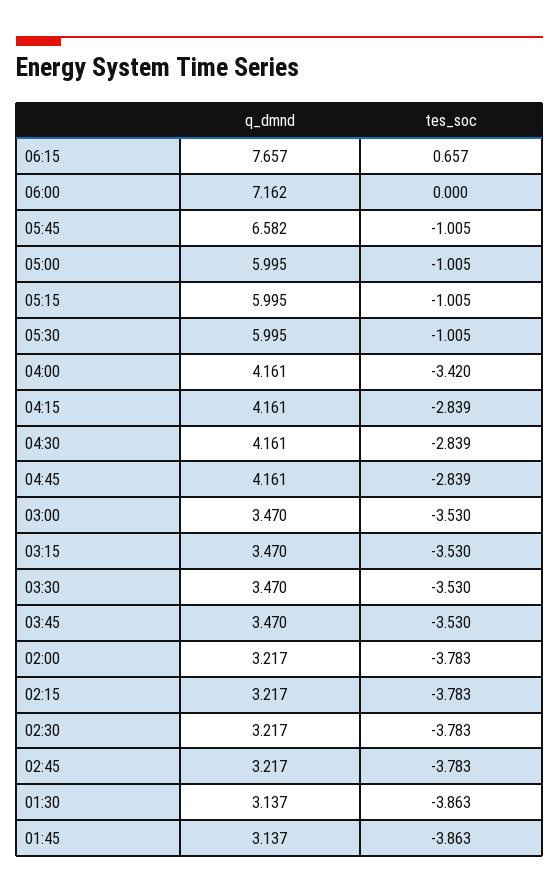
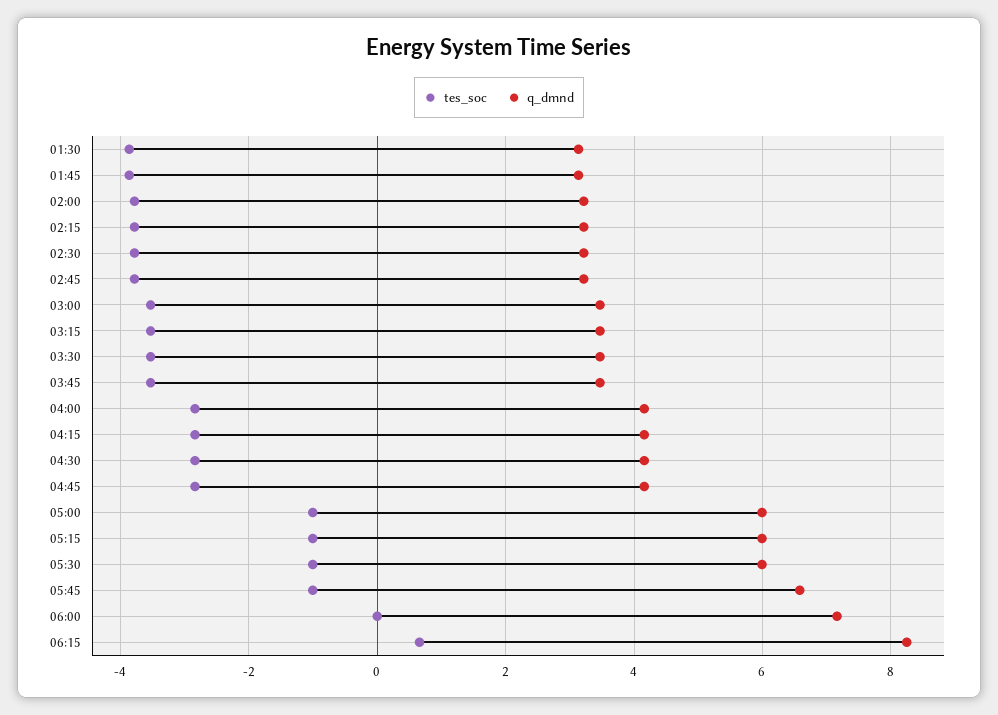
q_dmnd, 06:15: 7.657 -> 8.2
tes_soc, 04:00: -3.42 -> -2.8

